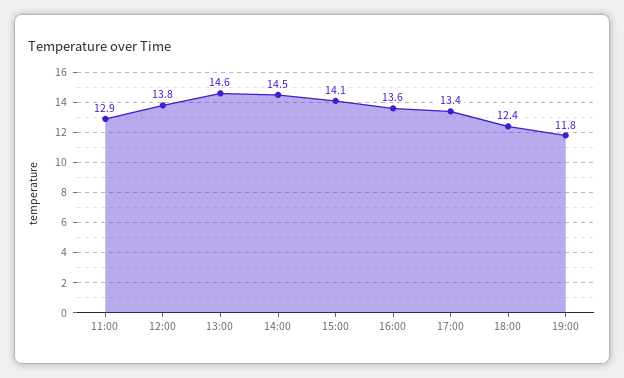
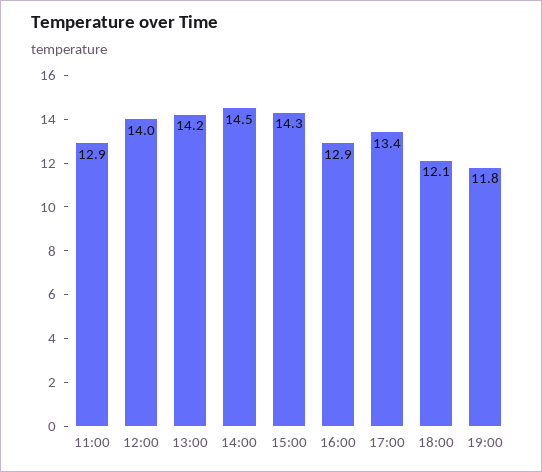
12:00: 13.8 -> 14
13:00: 14.6 -> 14.2
15:00: 14.1 -> 14.3
16:00: 13.6 -> 12.9
18:00: 12.4 -> 12.1

